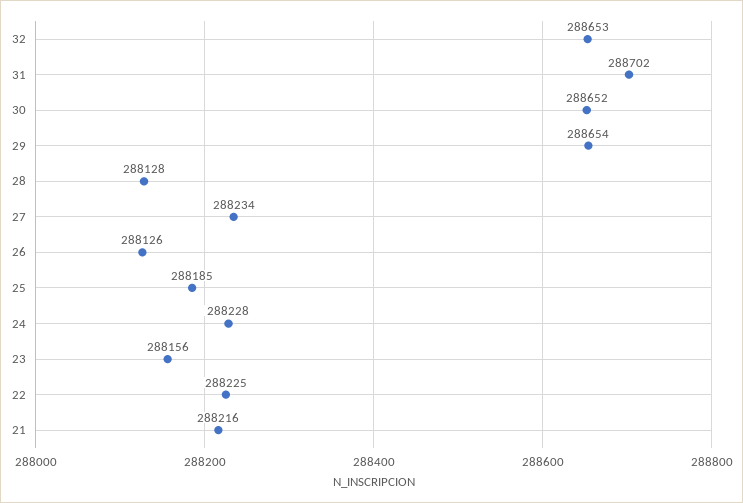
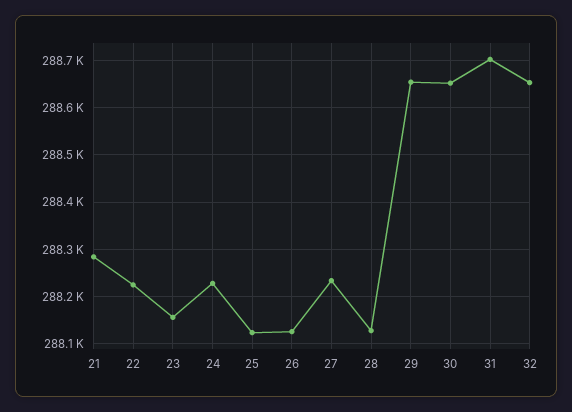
25: 288185 -> 288120
21: 288216 -> 288280

